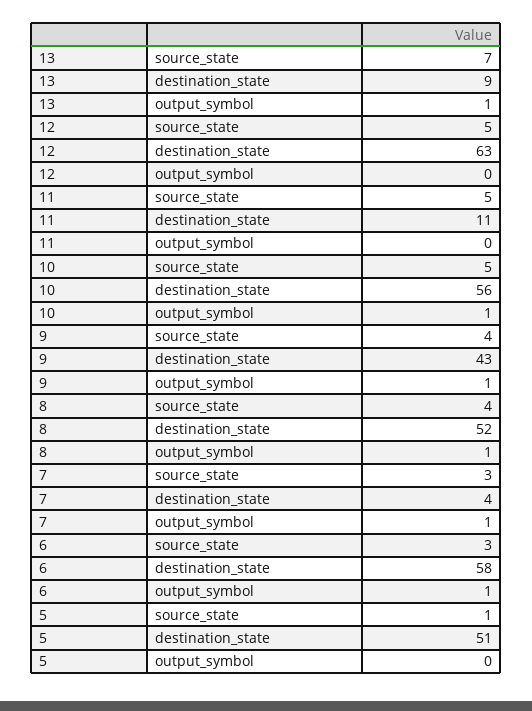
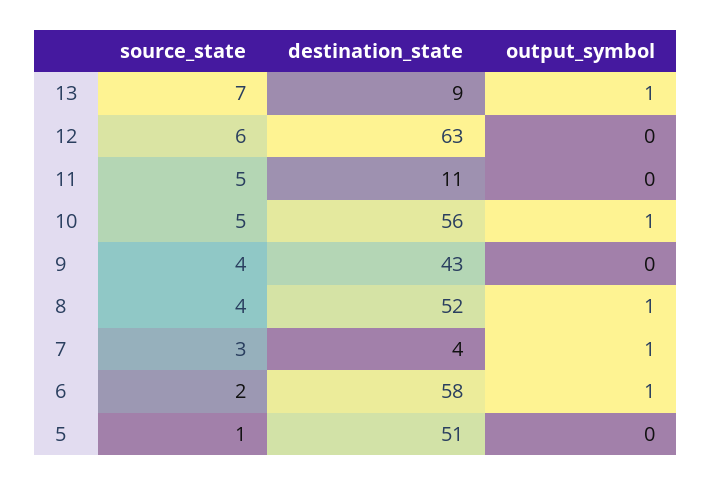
12, source_state: 5 -> 6
9, output_symbol: 1 -> 0
6, source_state: 3 -> 2

